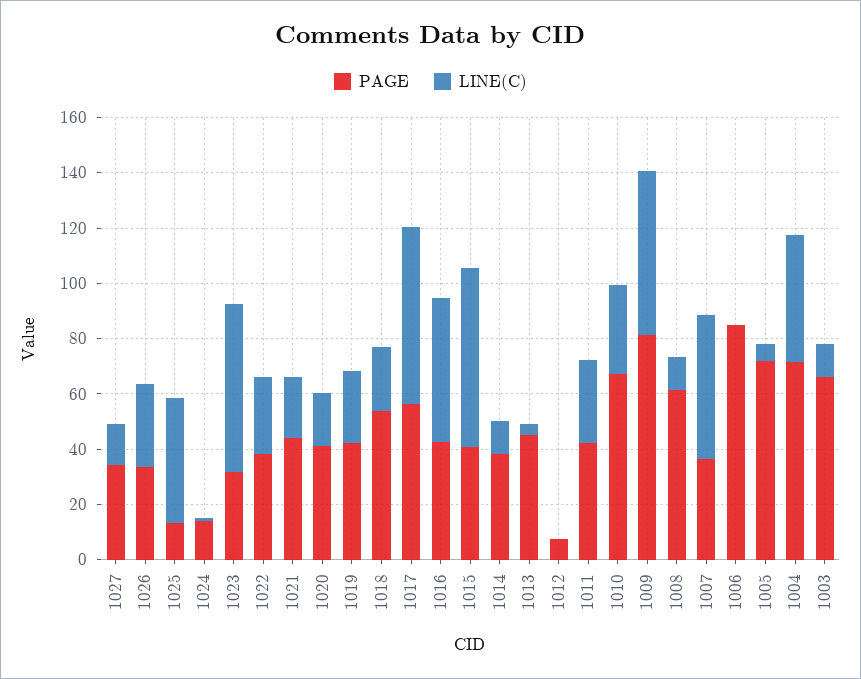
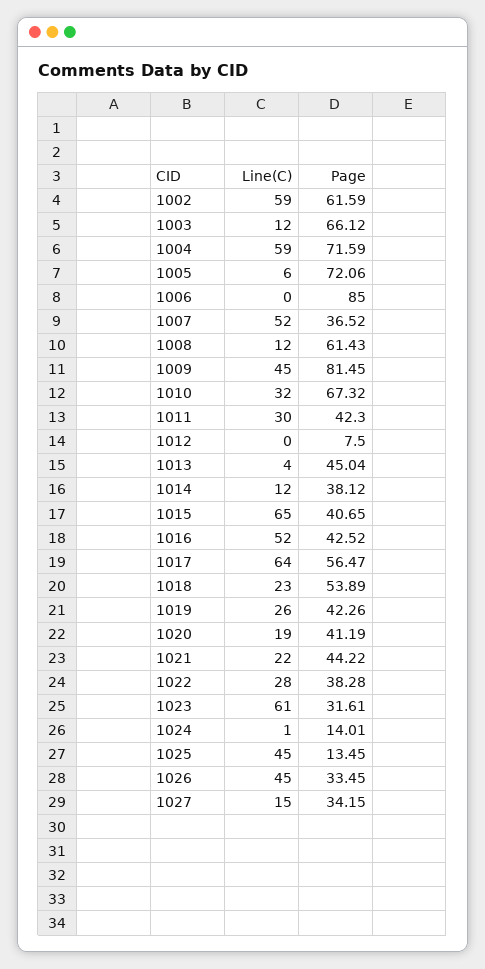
LINE(C), 1026: 30 -> 45
LINE(C), 1009: 60 -> 45
LINE(C), 1004: 45 -> 59
LINE(C), 1002: none -> 59
PAGE, 1002: none -> 61.59

